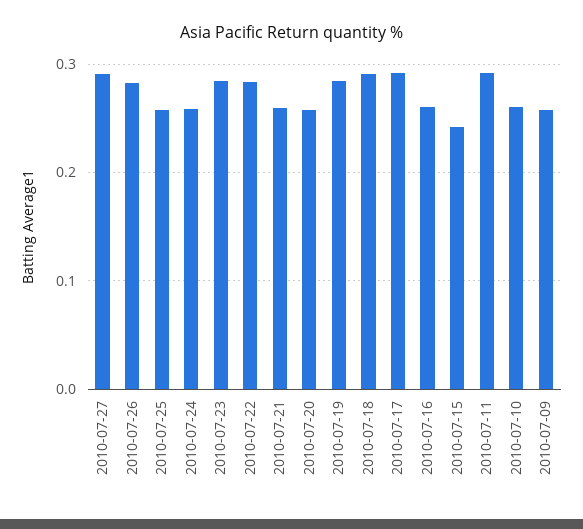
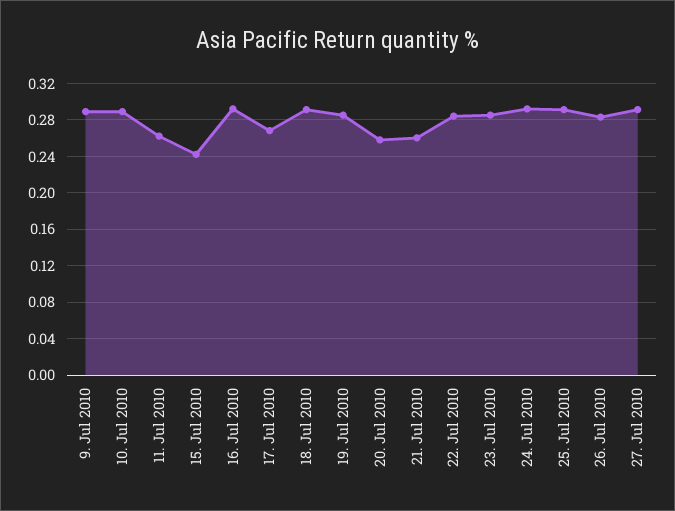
2010-07-25: 0.26 -> 0.29
2010-07-24: 0.26 -> 0.29
2010-07-17: 0.29 -> 0.27
2010-07-16: 0.26 -> 0.29
2010-07-11: 0.29 -> 0.26
2010-07-10: 0.26 -> 0.29
2010-07-09: 0.26 -> 0.29

